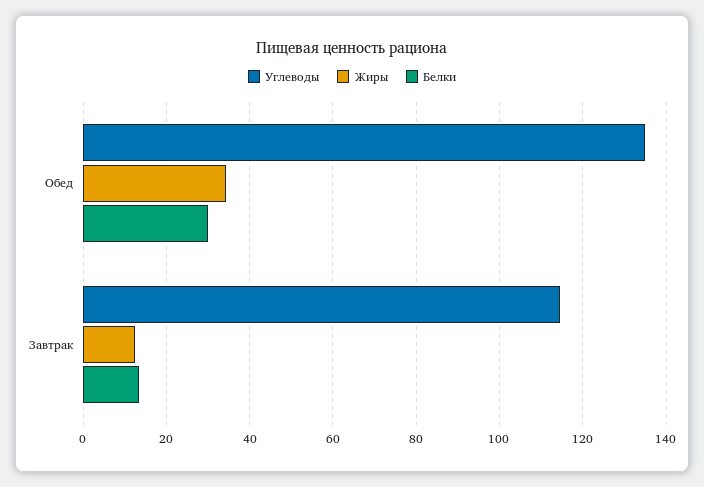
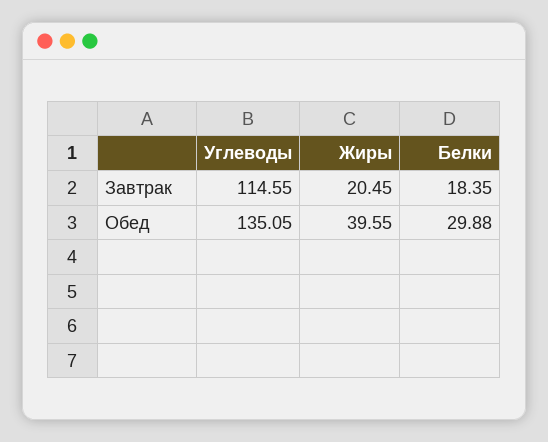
Жиры, Обед: 34 -> 39.55
Жиры, Завтрак: 12 -> 20.45
Белки, Завтрак: 14 -> 18.35

